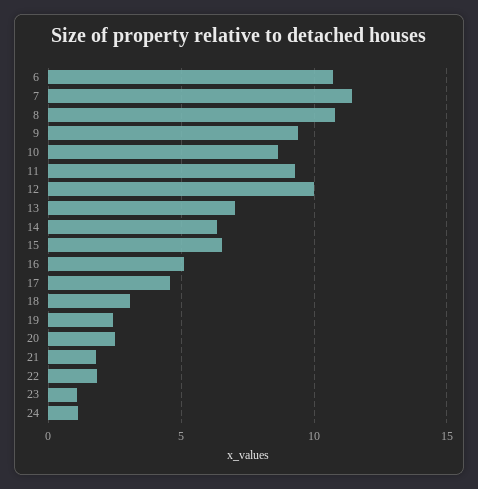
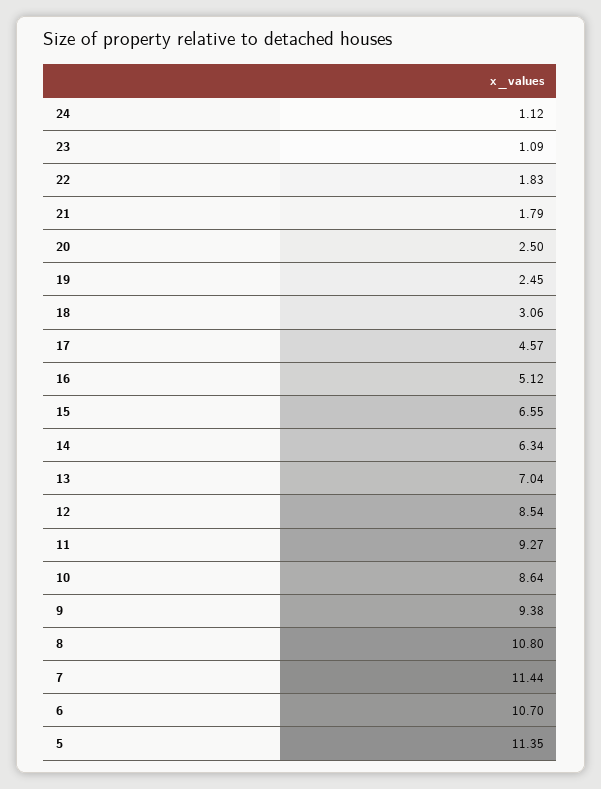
12: 10 -> 8.54
5: none -> 11.35

